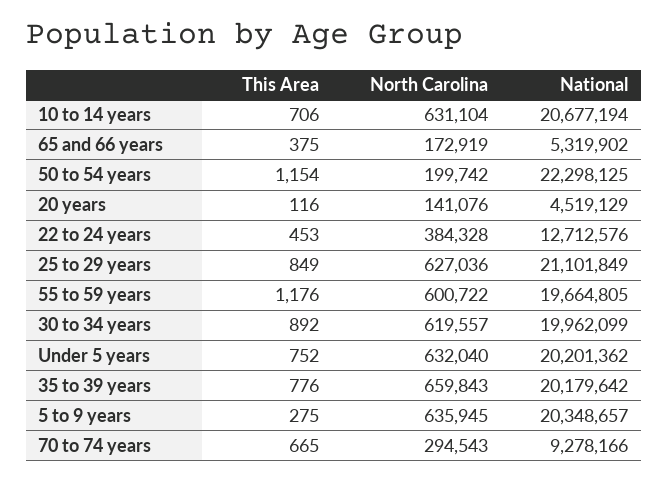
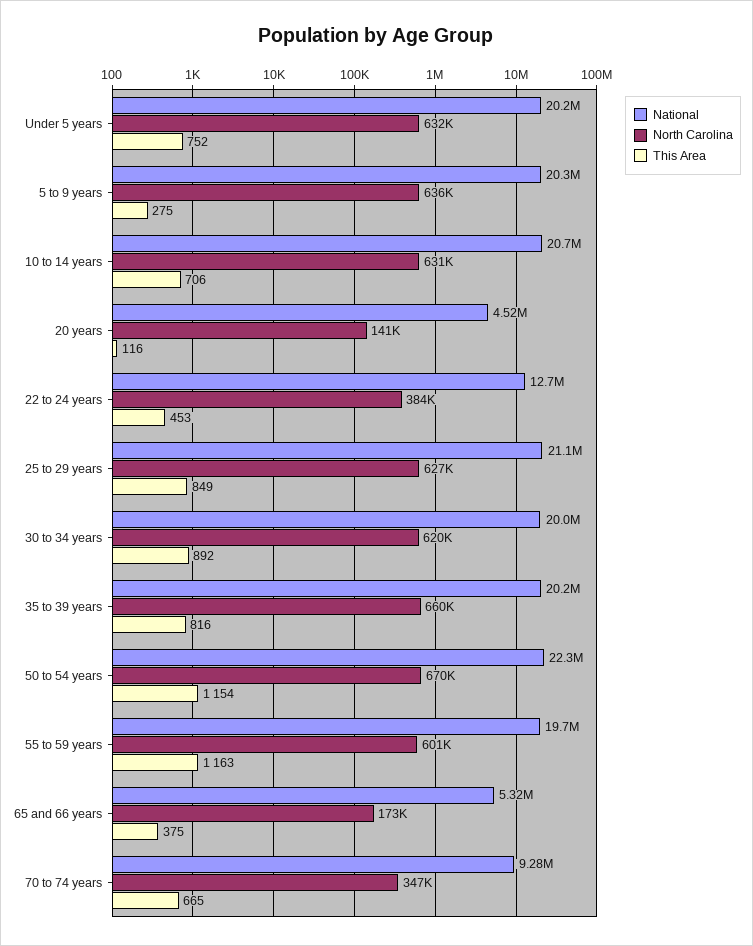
North Carolina, 50 to 54 years: 199742 -> 670000
This Area, 55 to 59 years: 1176 -> 1163
This Area, 35 to 39 years: 776 -> 816
North Carolina, 70 to 74 years: 294543 -> 347000

